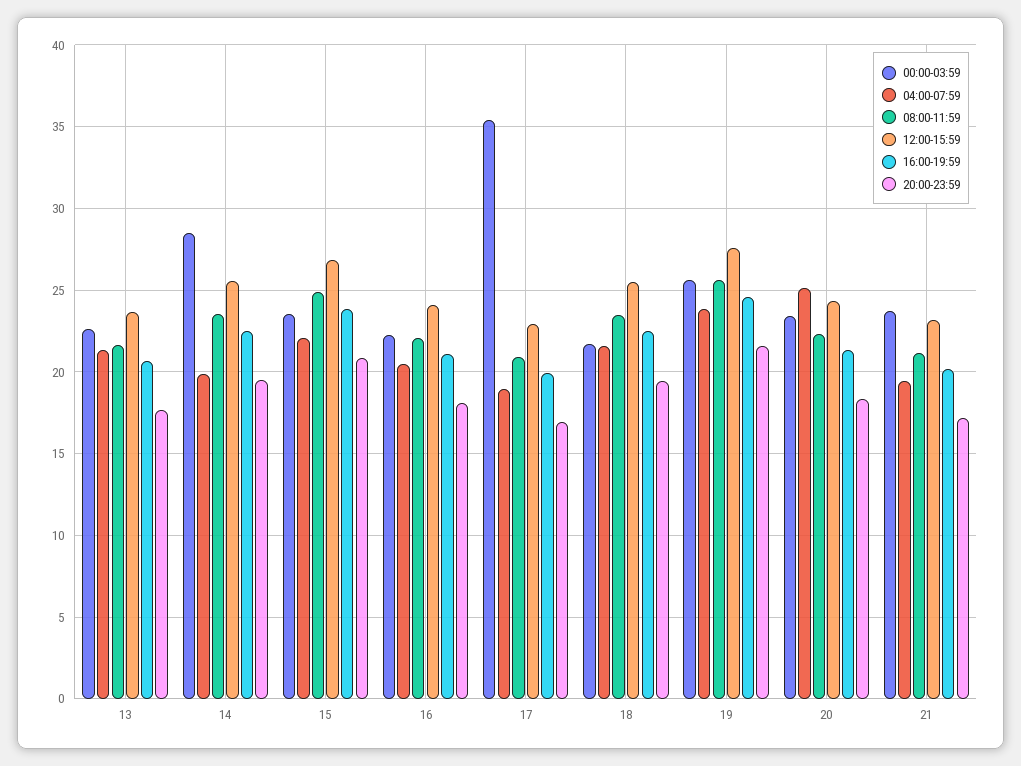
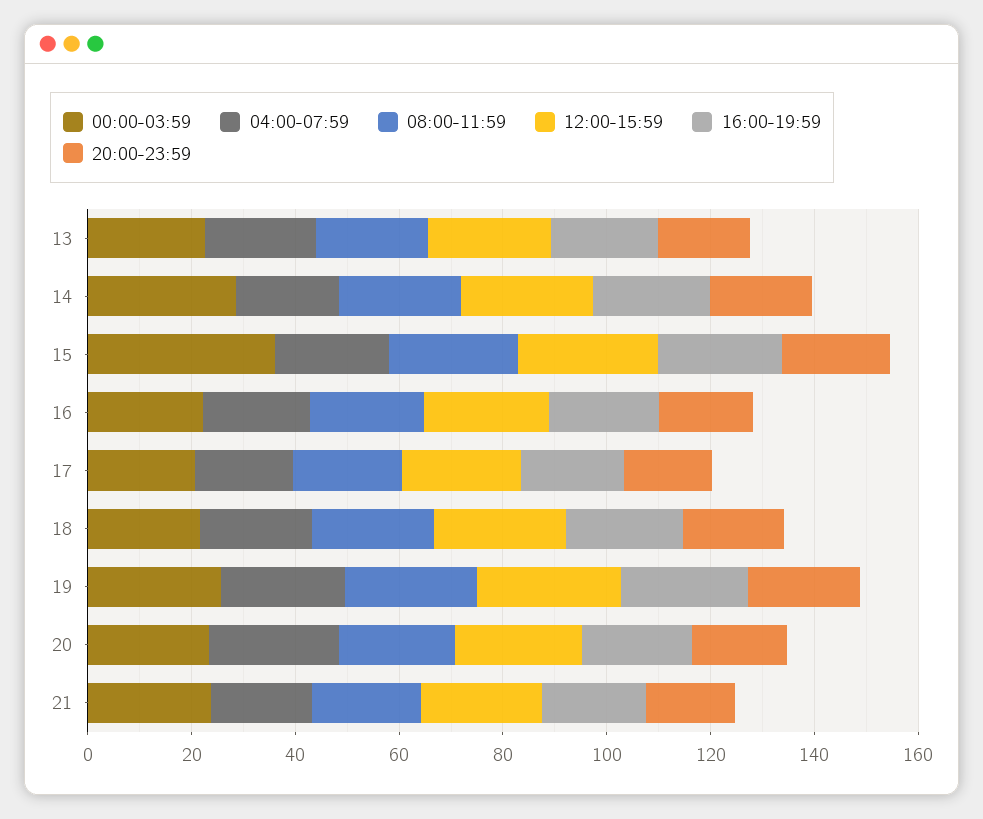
00:00-03:59, 15: 23.5 -> 35
00:00-03:59, 17: 35.5 -> 20

